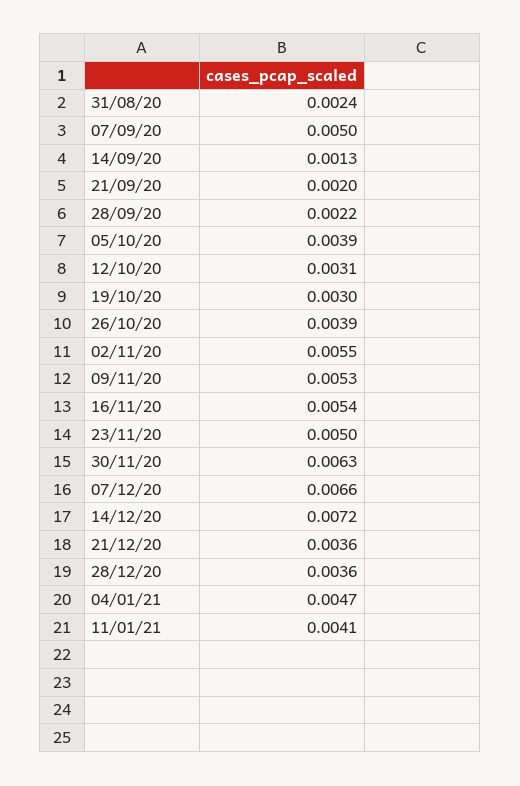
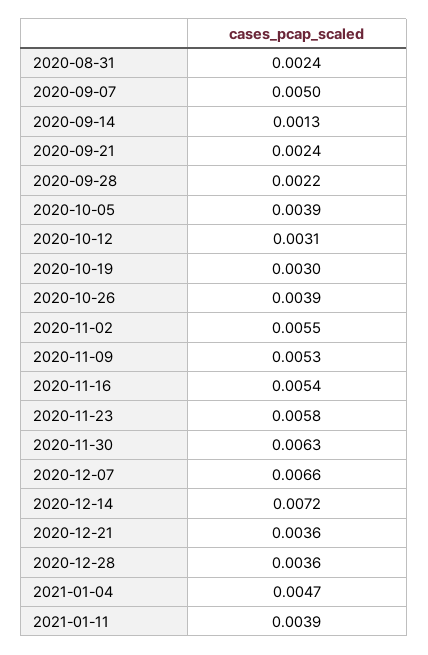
21/09/20: 0.002 -> 0.0024
23/11/20: 0.005 -> 0.0058
11/01/21: 0.0041 -> 0.0039

